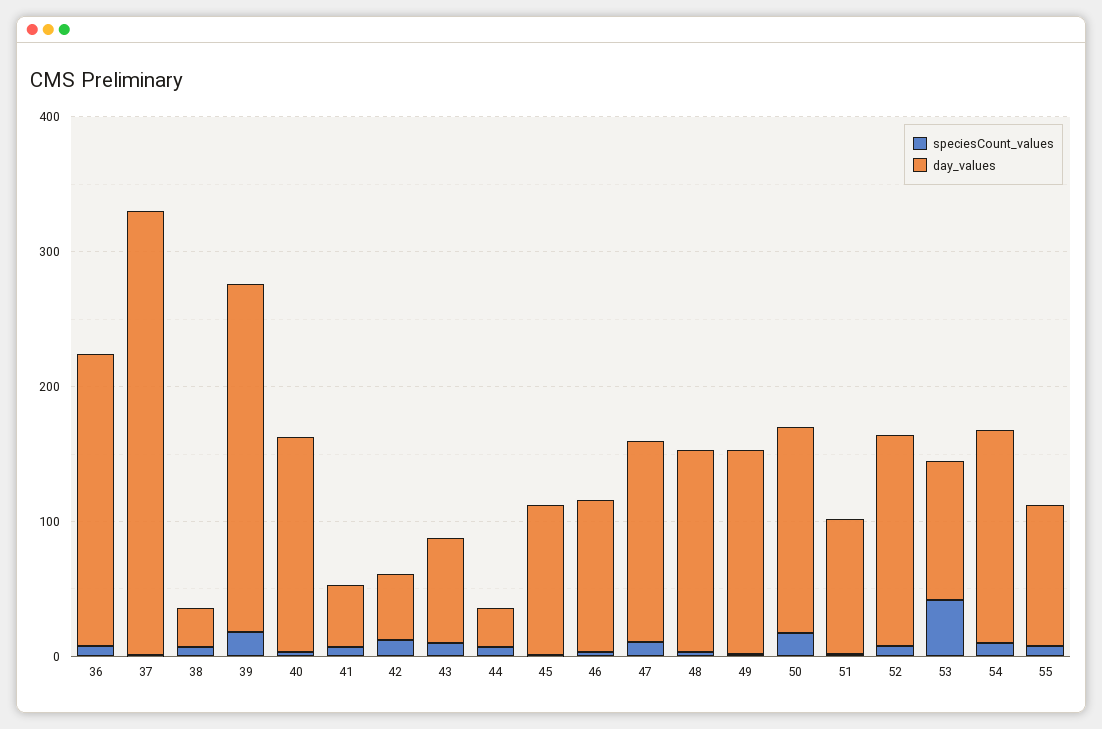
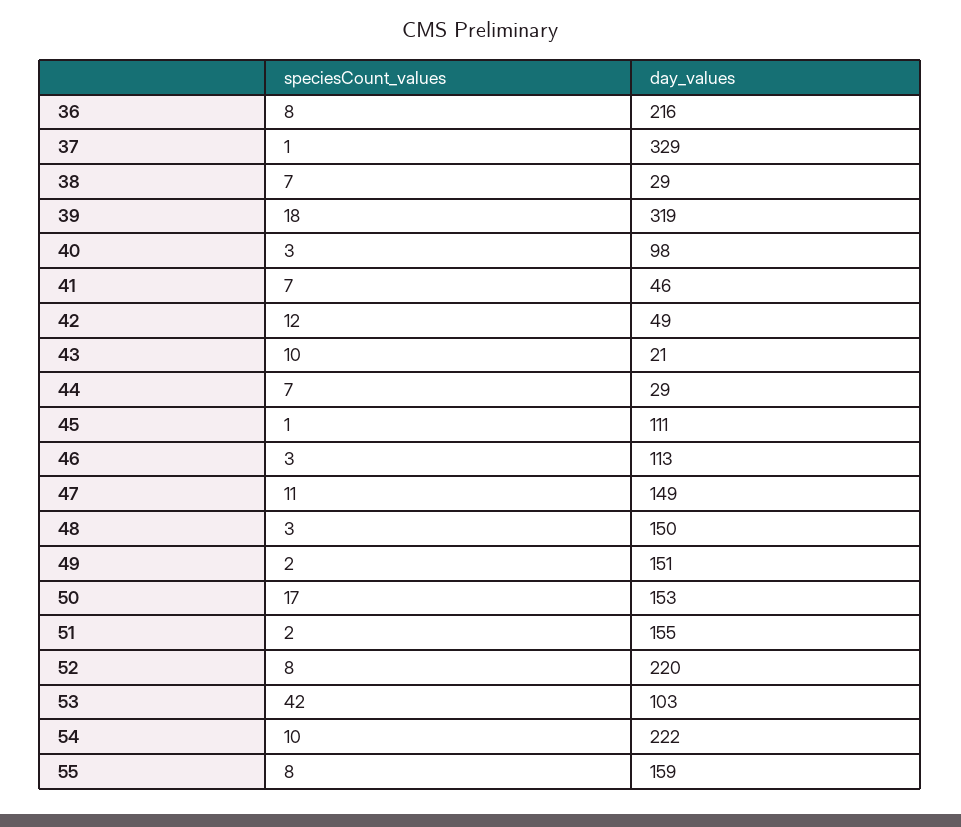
day_values, 39: 260 -> 319
day_values, 40: 160 -> 98
day_values, 43: 80 -> 21
day_values, 51: 100 -> 155
day_values, 52: 160 -> 220
day_values, 54: 160 -> 222
day_values, 55: 100 -> 159

